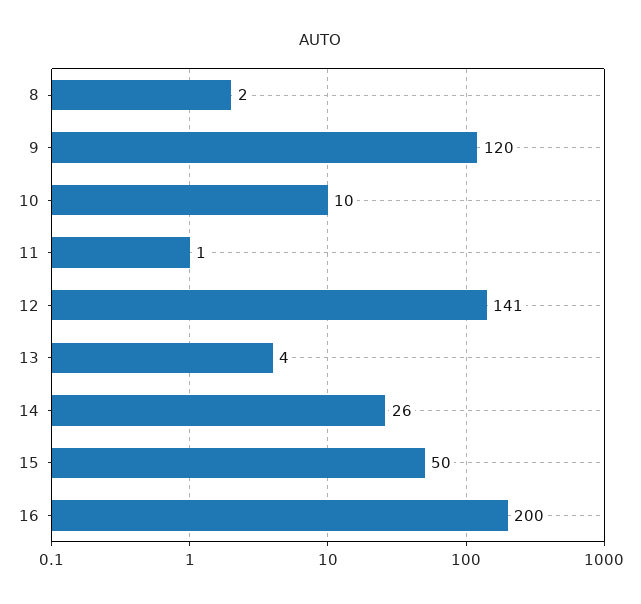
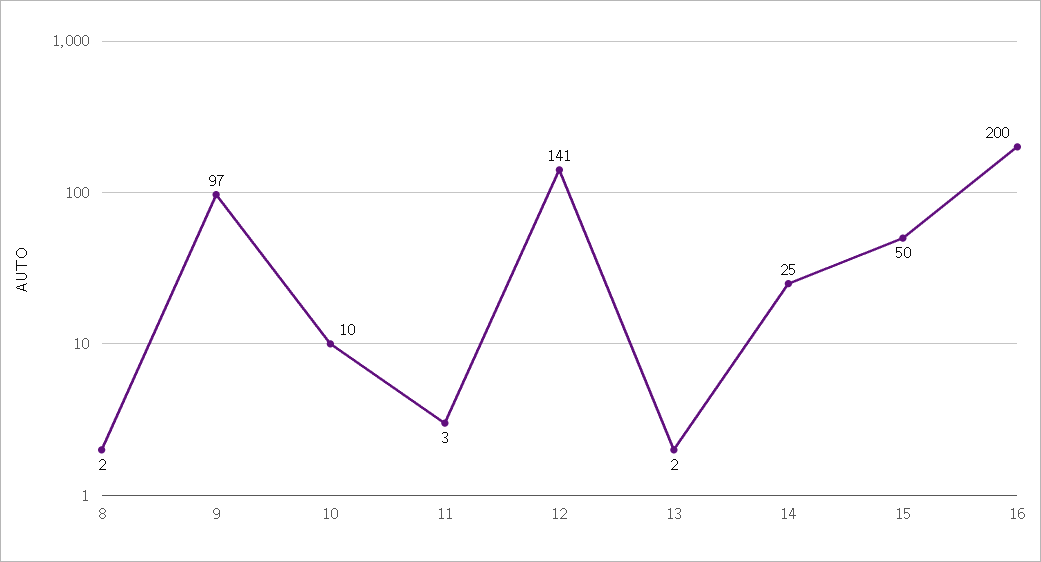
9: 120 -> 97
11: 1 -> 3
13: 4 -> 2
14: 26 -> 25

